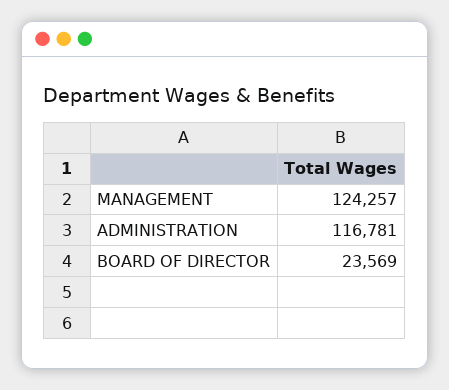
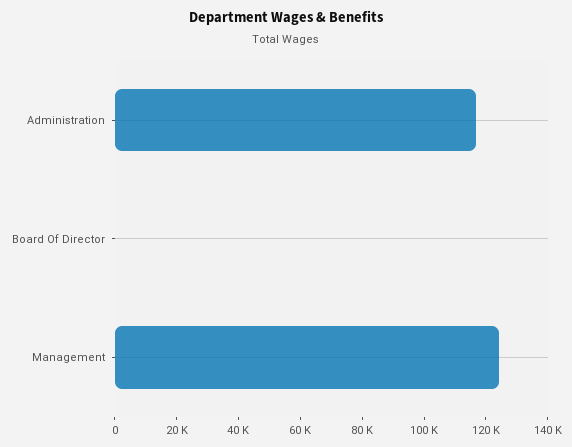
BOARD OF DIRECTOR: 23569 -> 0

